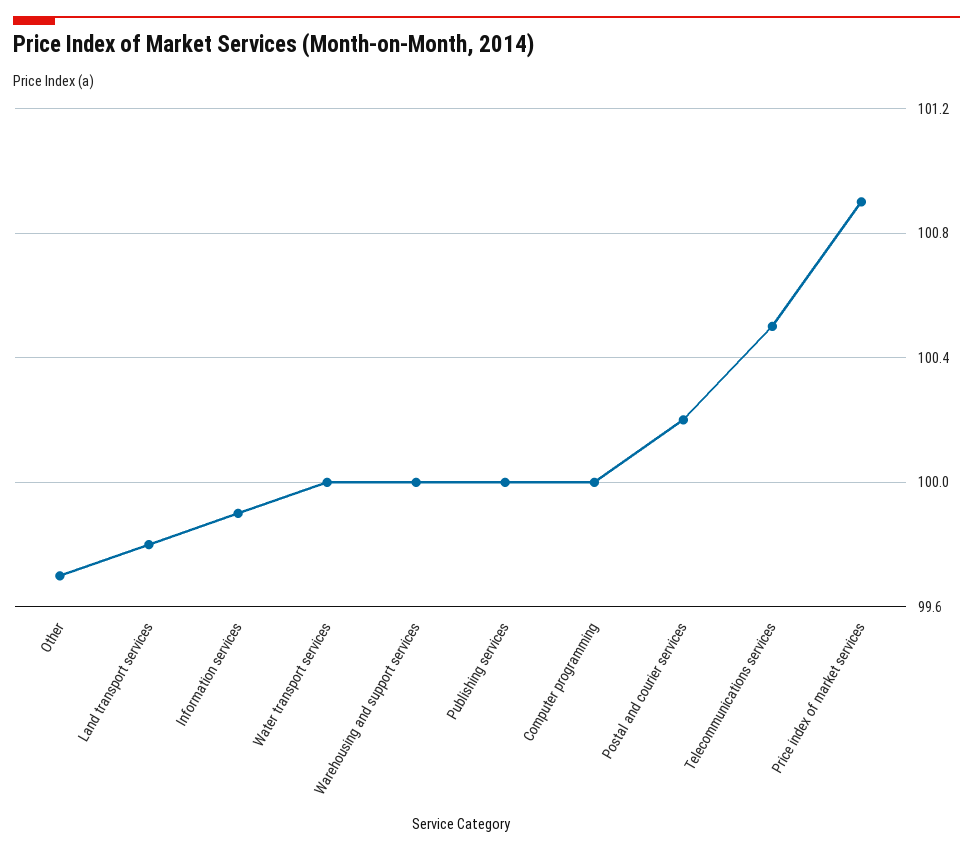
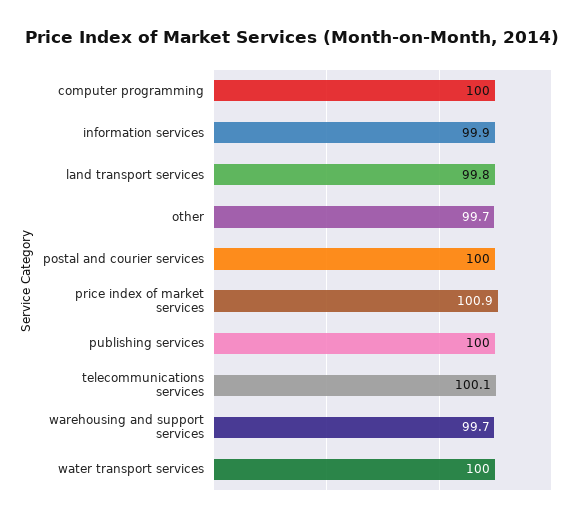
Warehousing and support services: 100 -> 99.7
Postal and courier services: 100.2 -> 100
Telecommunications services: 100.5 -> 100.1

